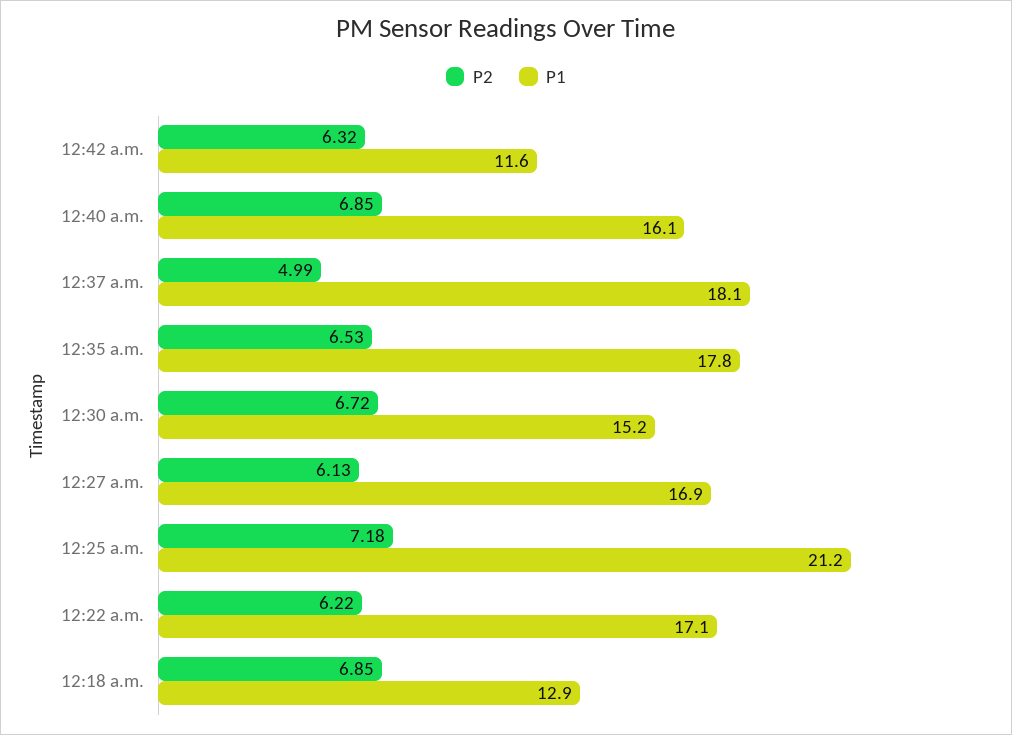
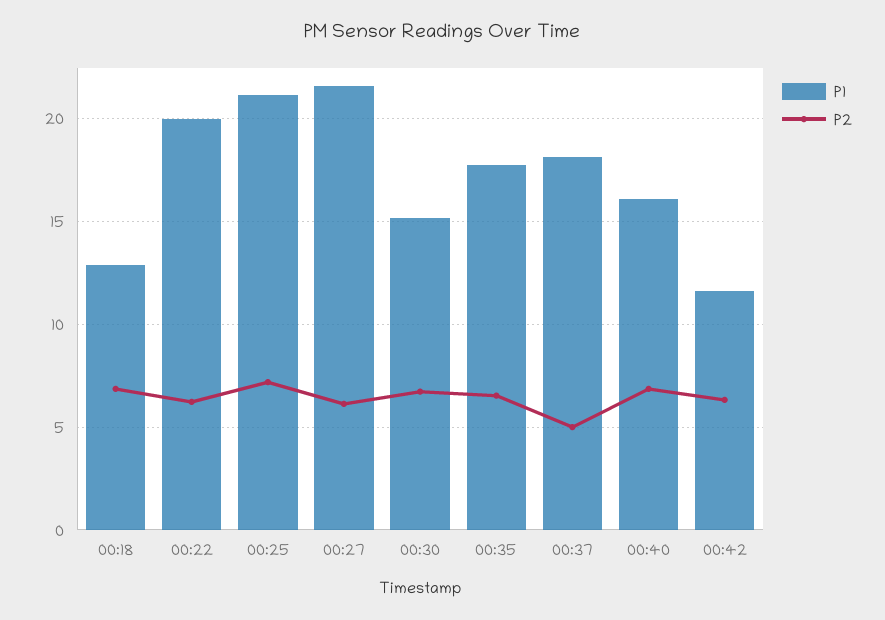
P1, 12:27 a.m.: 16.9 -> 21.5
P1, 12:22 a.m.: 17.1 -> 20

